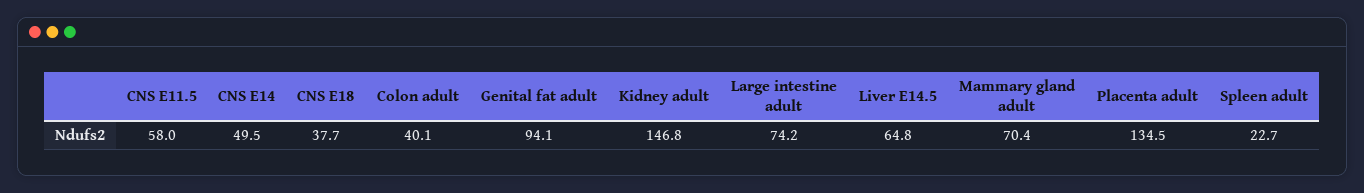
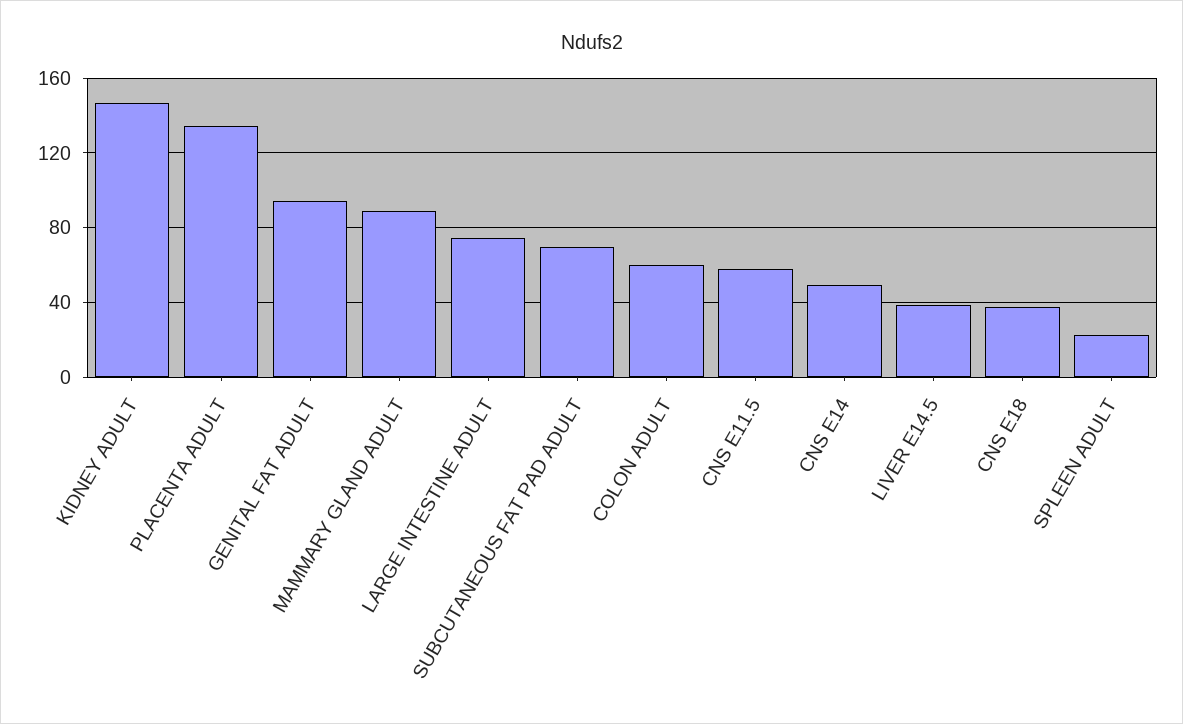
Colon adult: 40.1 -> 60
Liver E14.5: 64.8 -> 40
Mammary gland adult: 70.4 -> 90
SUBCUTANEOUS FAT PAD ADULT: none -> 70

